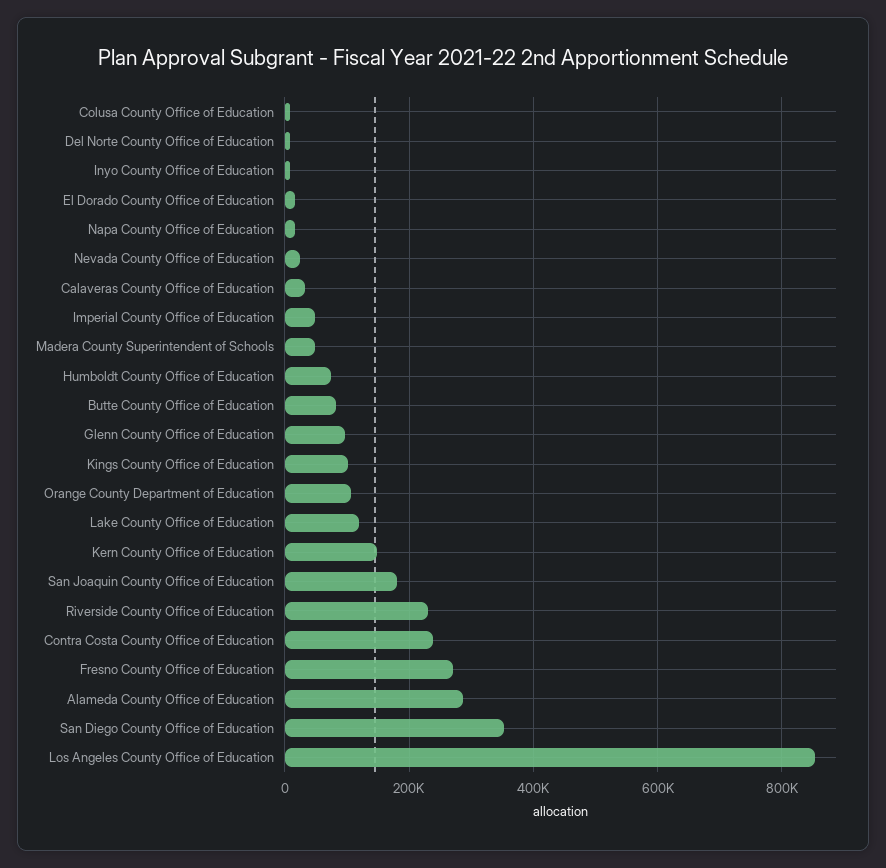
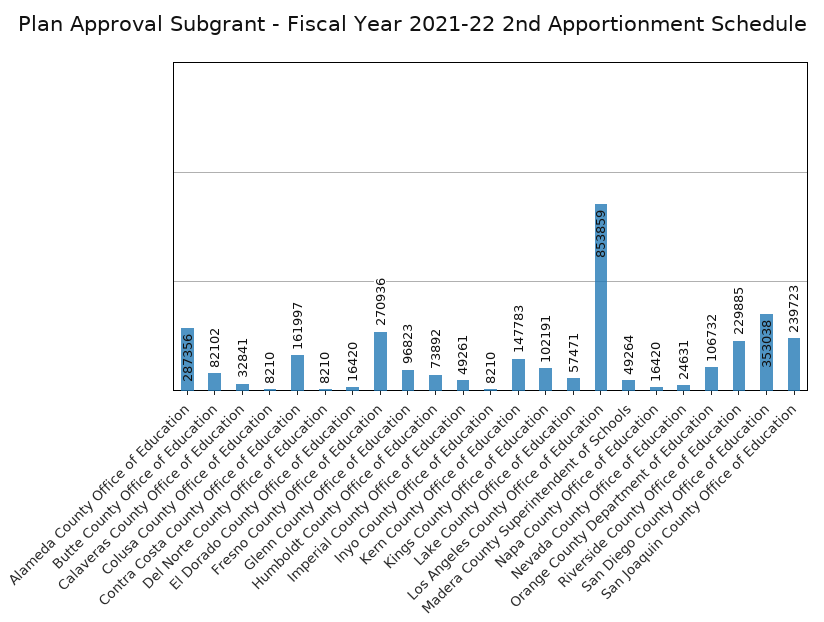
Lake County Office of Education: 120000 -> 57471
San Joaquin County Office of Education: 180000 -> 239723
Contra Costa County Office of Education: 240000 -> 161997

